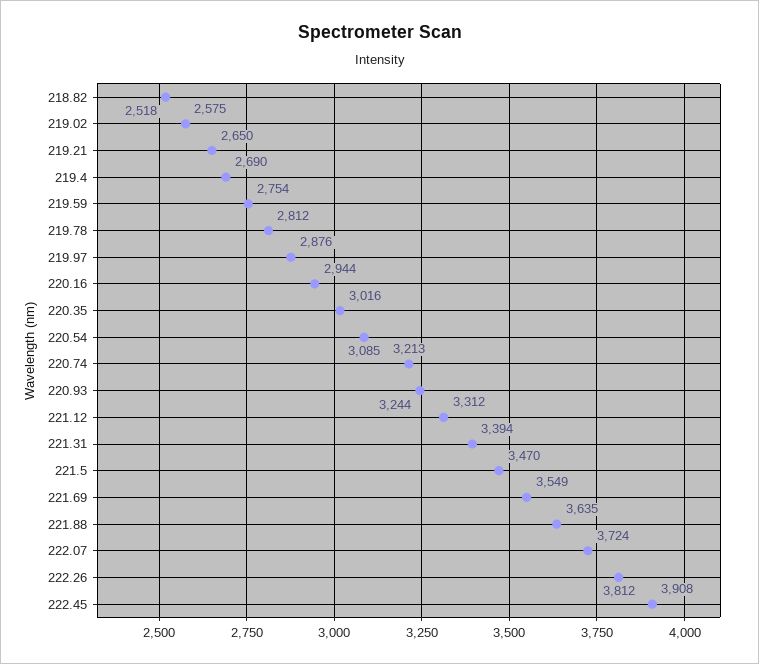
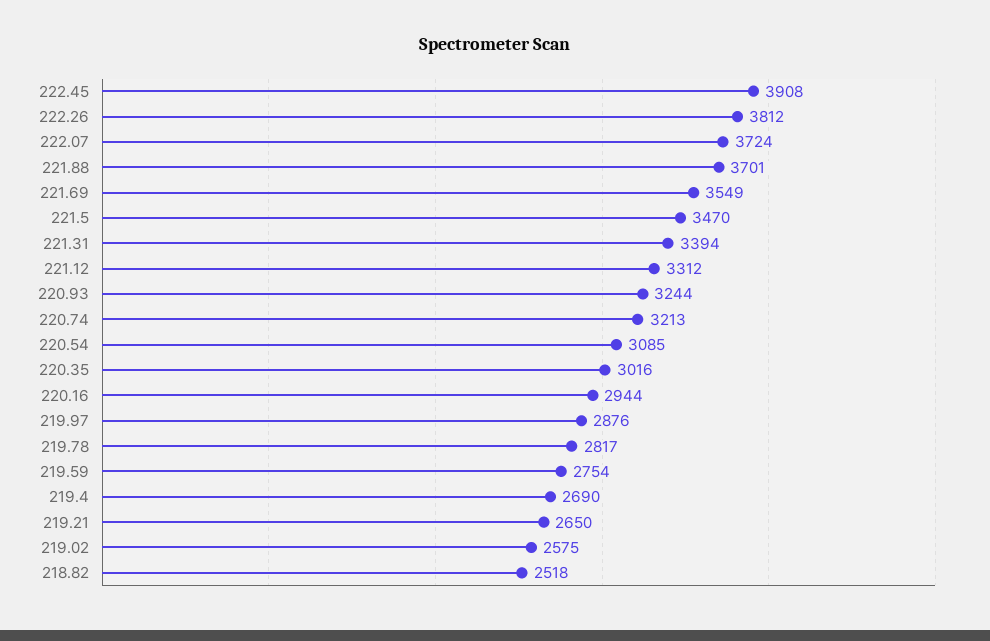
219.78: 2812 -> 2817
221.88: 3635 -> 3701

